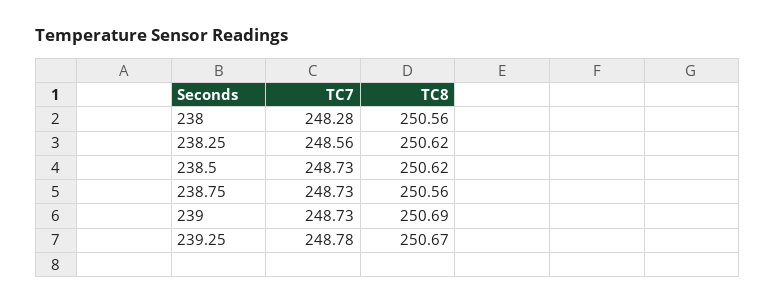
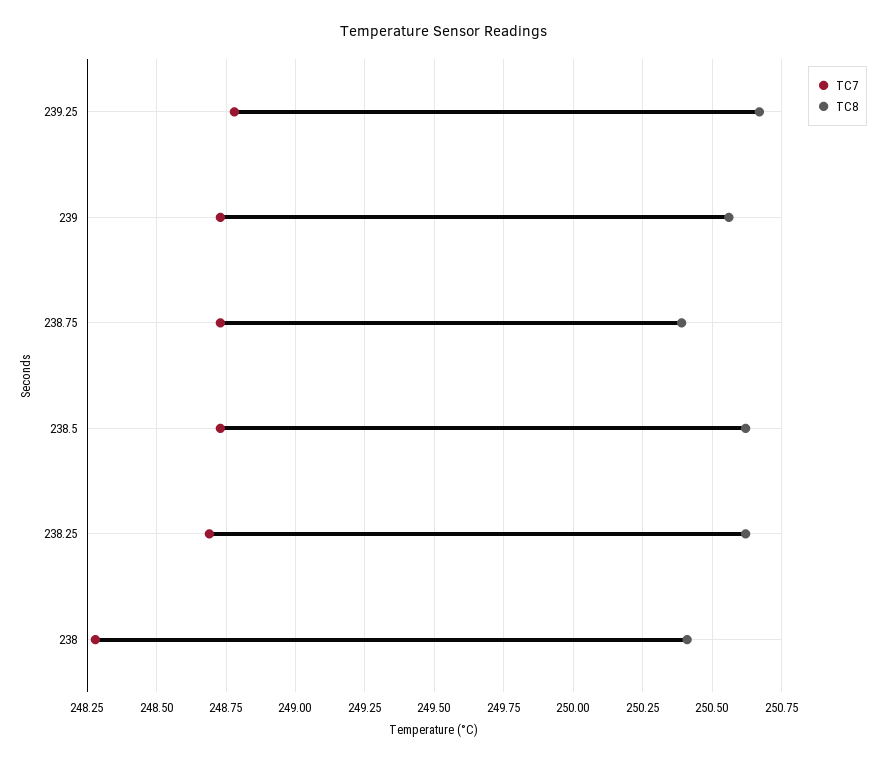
TC8, 238: 250.56 -> 250.4
TC7, 238.25: 248.56 -> 248.7
TC8, 238.75: 250.56 -> 250.4
TC8, 239: 250.69 -> 250.55

